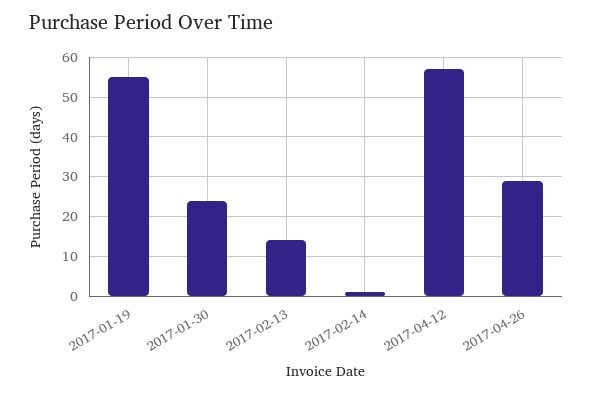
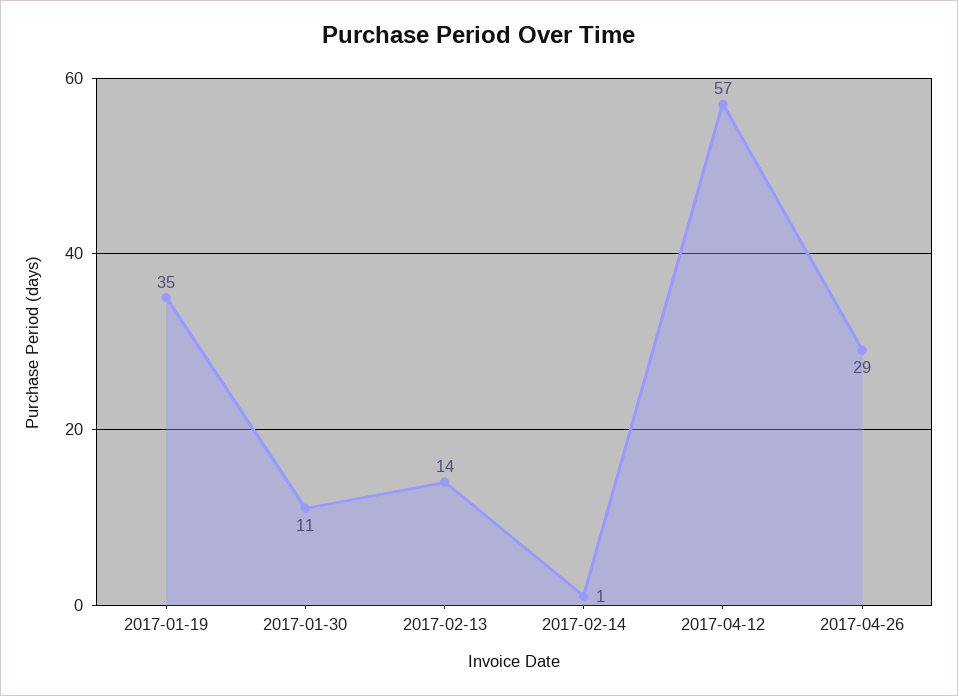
2017-01-19: 55 -> 35
2017-01-30: 25 -> 11

